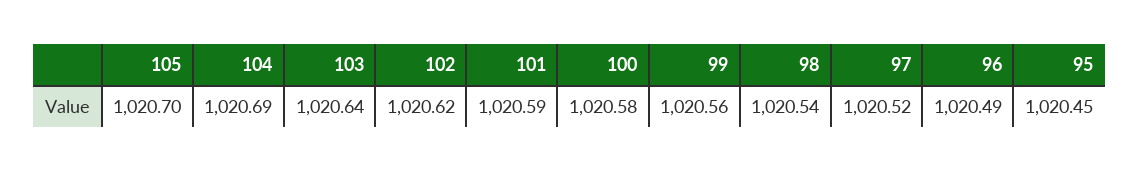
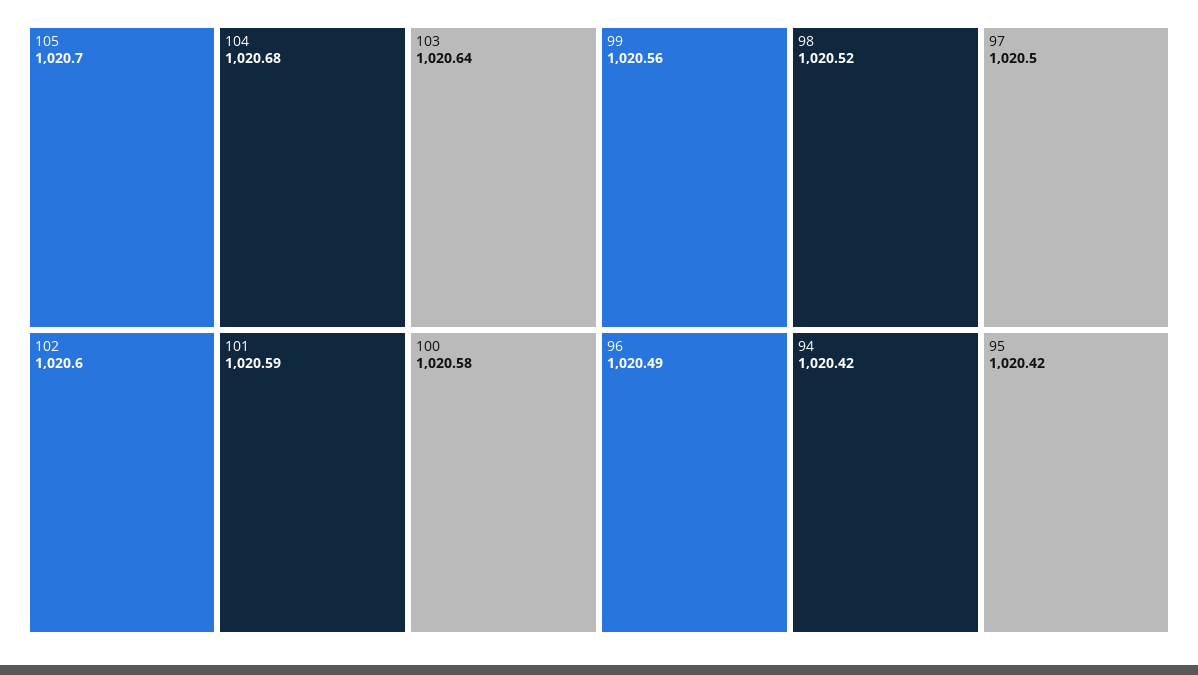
104: 1020.69 -> 1020.68
102: 1020.62 -> 1020.6
98: 1020.54 -> 1020.52
97: 1020.52 -> 1020.5
95: 1020.45 -> 1020.42
94: none -> 1020.42

